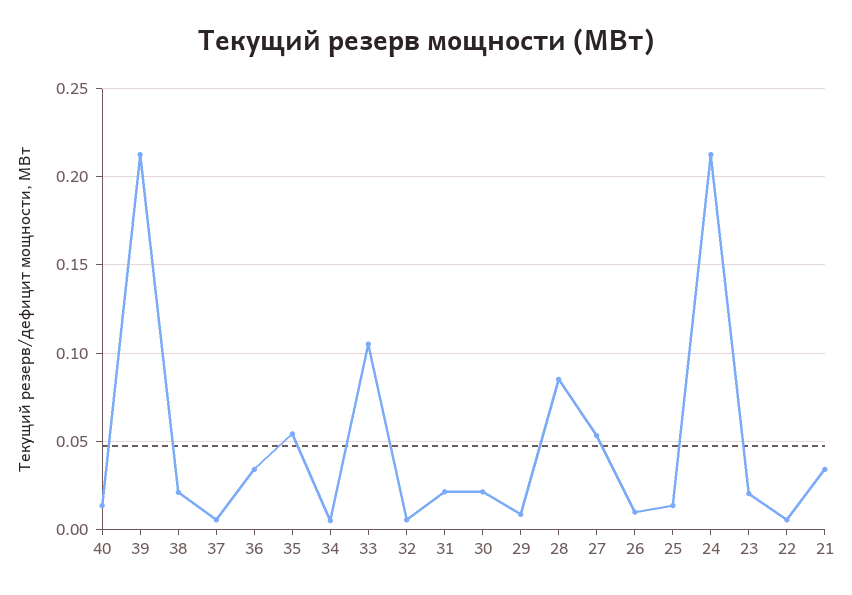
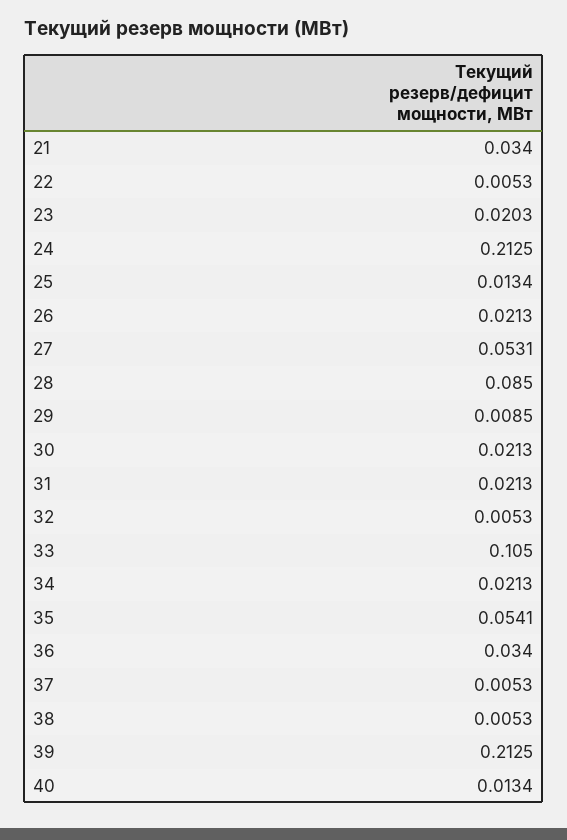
38: 0.02 -> 0.0053
34: 0.005 -> 0.0213
26: 0.01 -> 0.0213

